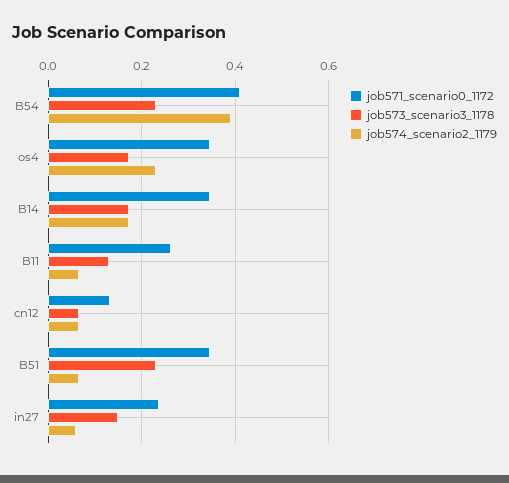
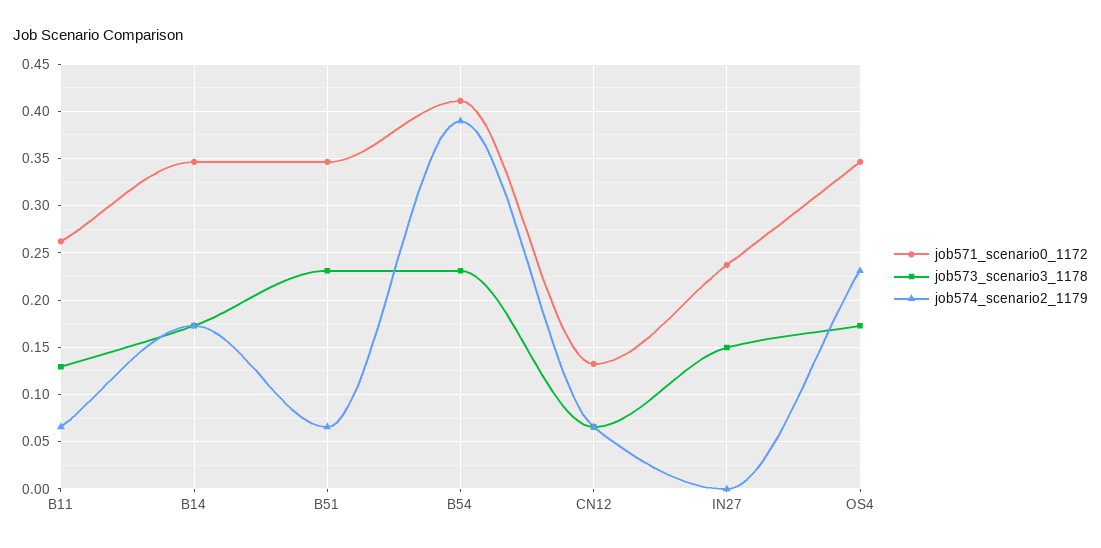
job574_scenario2_1179, in27: 0.06 -> 0

